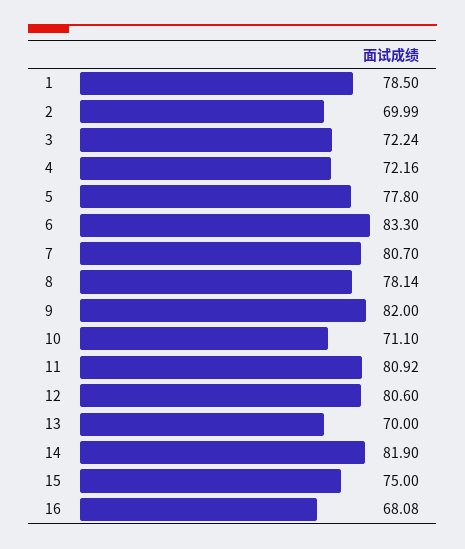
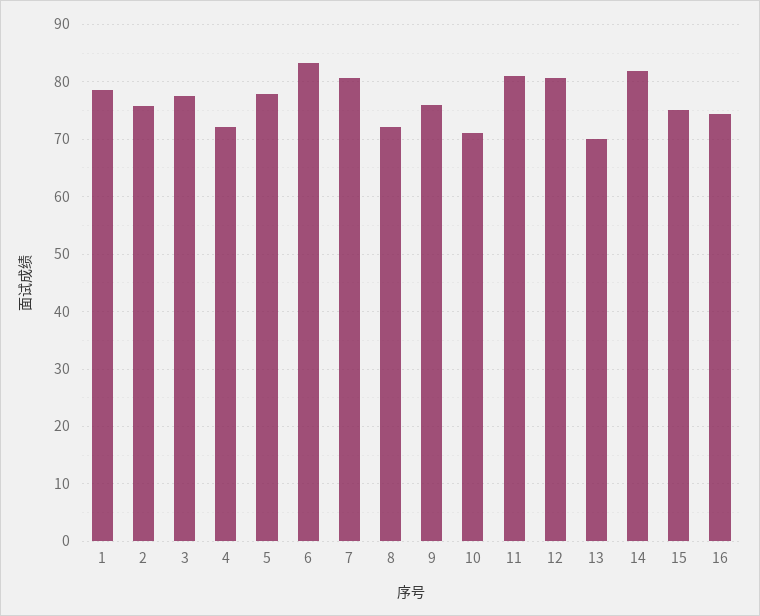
2: 69.99 -> 76
3: 72.24 -> 78
8: 78.14 -> 72
9: 82 -> 76
16: 68.08 -> 74

